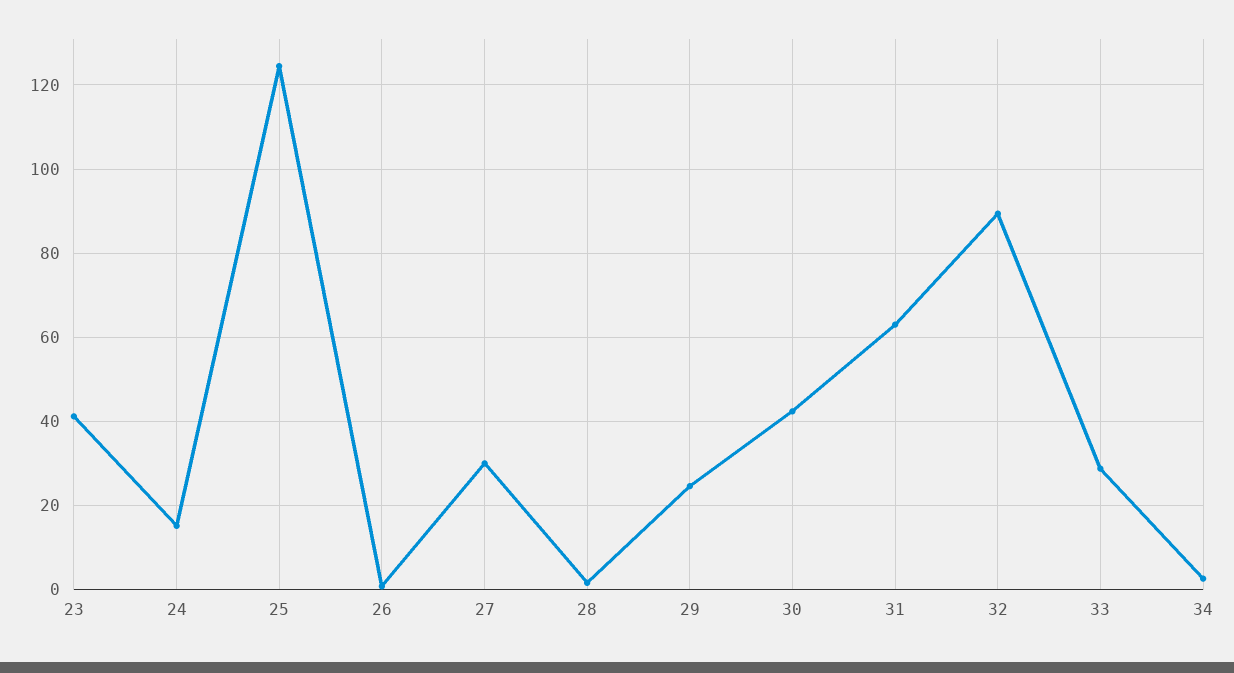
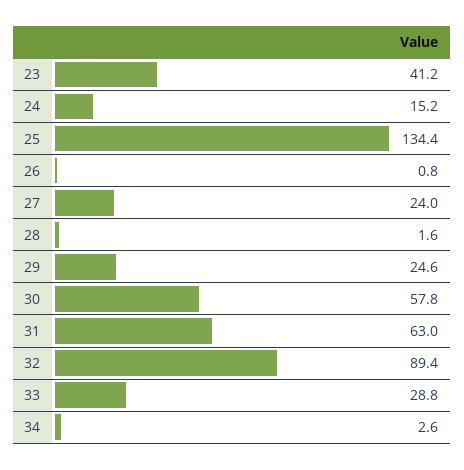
25: 124 -> 134.4
27: 30 -> 24
30: 42 -> 57.8

